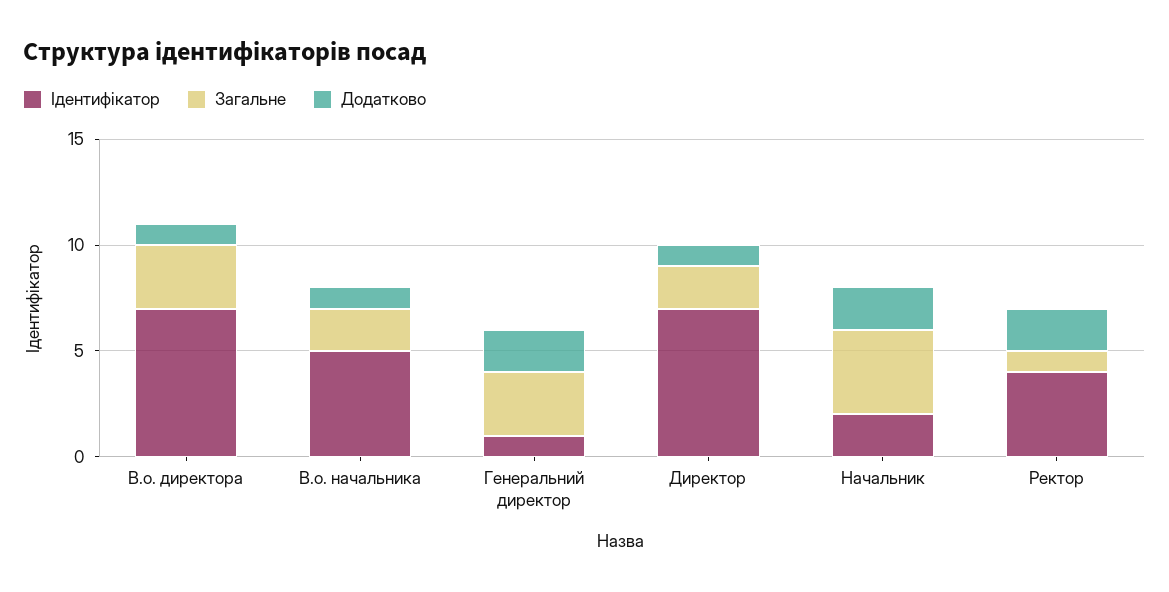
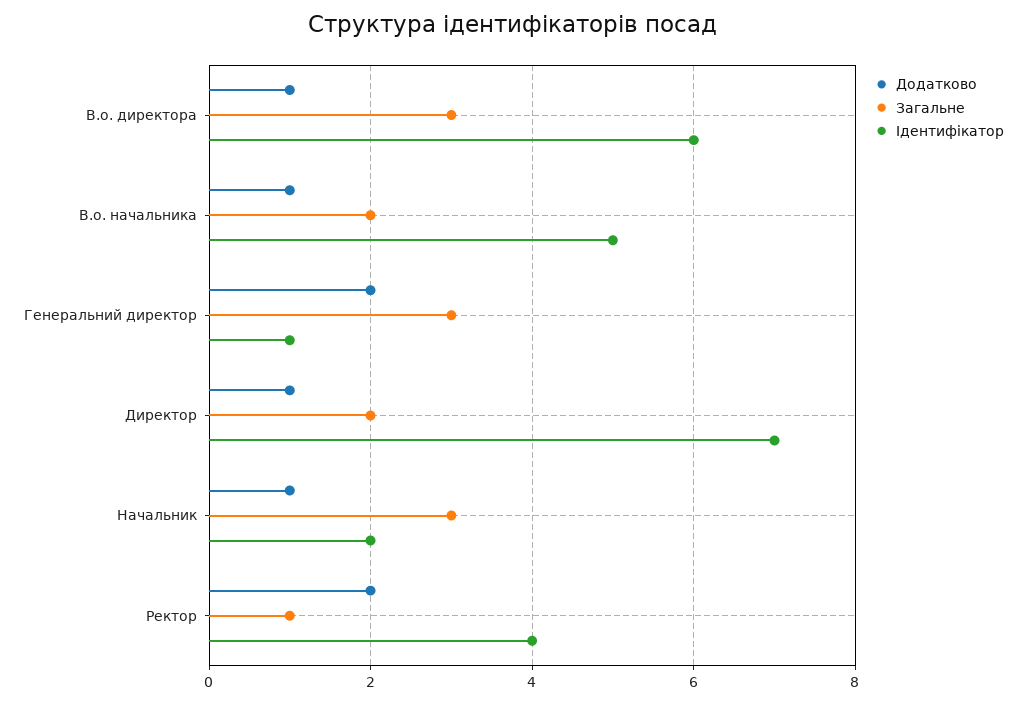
Ідентифікатор, В.о. директора: 7 -> 6
Загальне, Начальник: 4 -> 3
Додатково, Начальник: 2 -> 1

